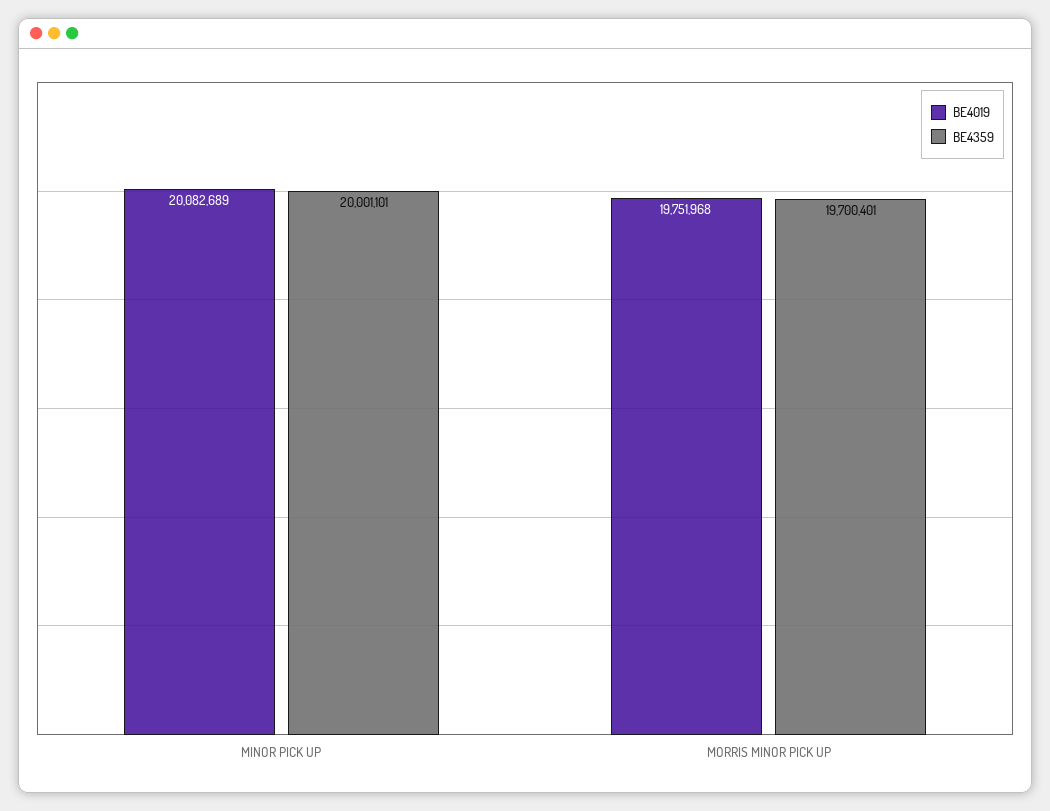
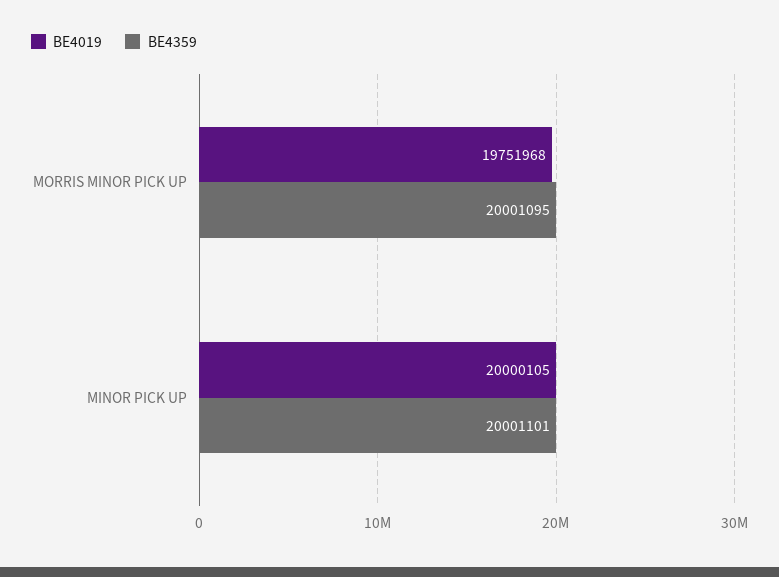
BE4019, MINOR PICK UP: 20082689 -> 20000105
BE4359, MORRIS MINOR PICK UP: 19700401 -> 20001095

